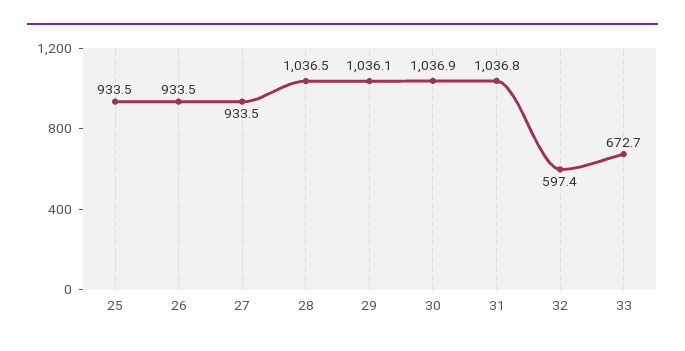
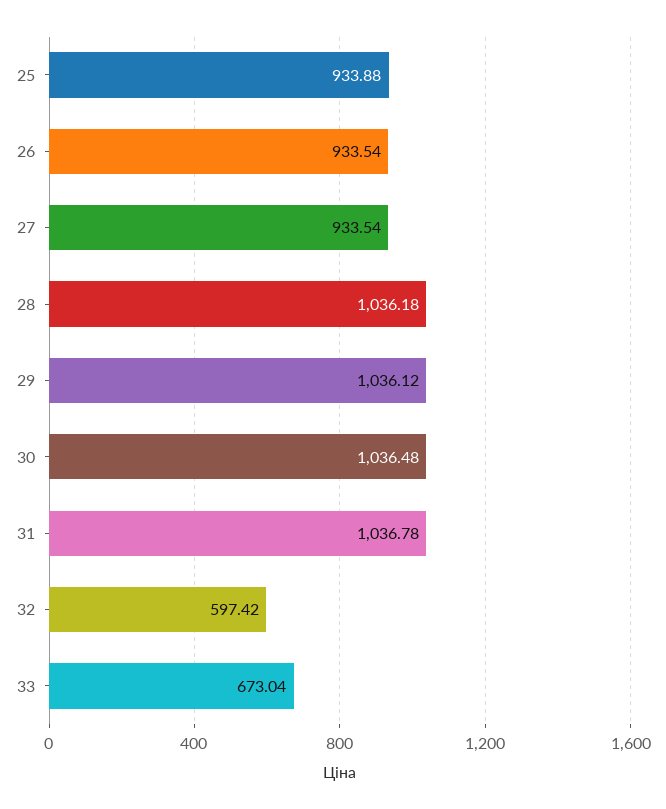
25: 933.5 -> 933.88
28: 1036.5 -> 1036.18
30: 1036.9 -> 1036.48
33: 672.7 -> 673.04

